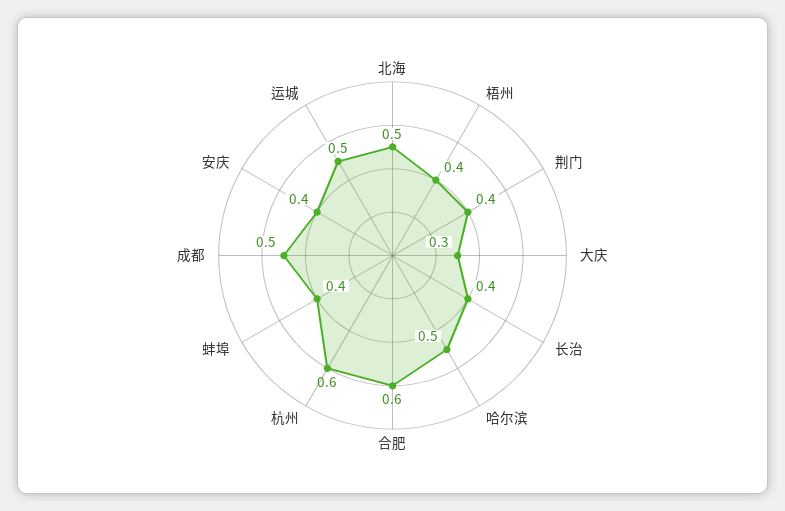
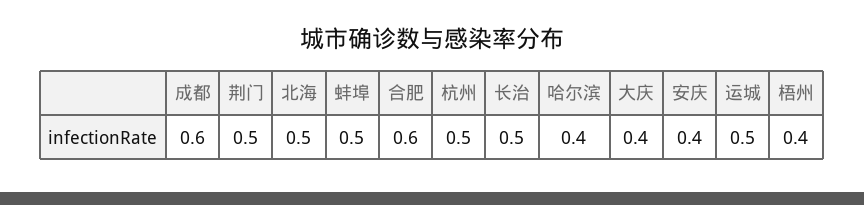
荆门: 0.4 -> 0.5
大庆: 0.3 -> 0.4
长治: 0.4 -> 0.5
哈尔滨: 0.5 -> 0.4
杭州: 0.6 -> 0.5
蚌埠: 0.4 -> 0.5
成都: 0.5 -> 0.6

